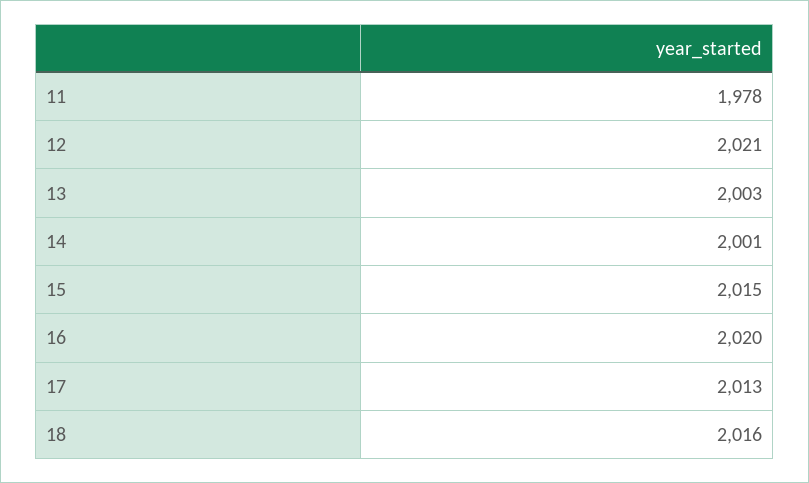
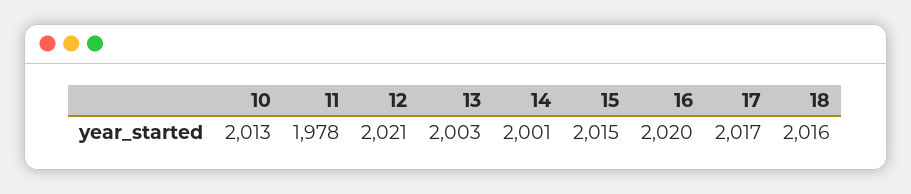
17: 2013 -> 2017
10: none -> 2013

